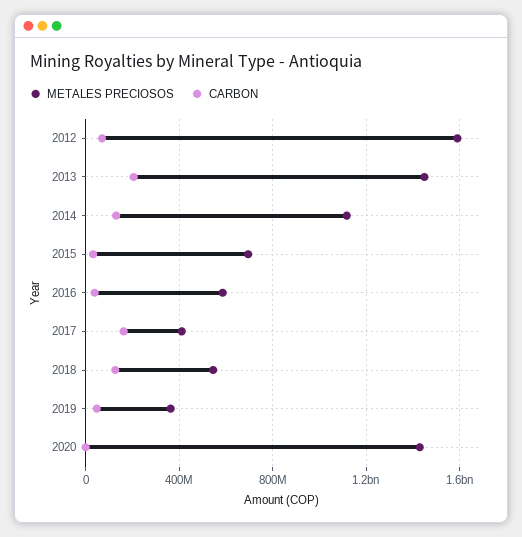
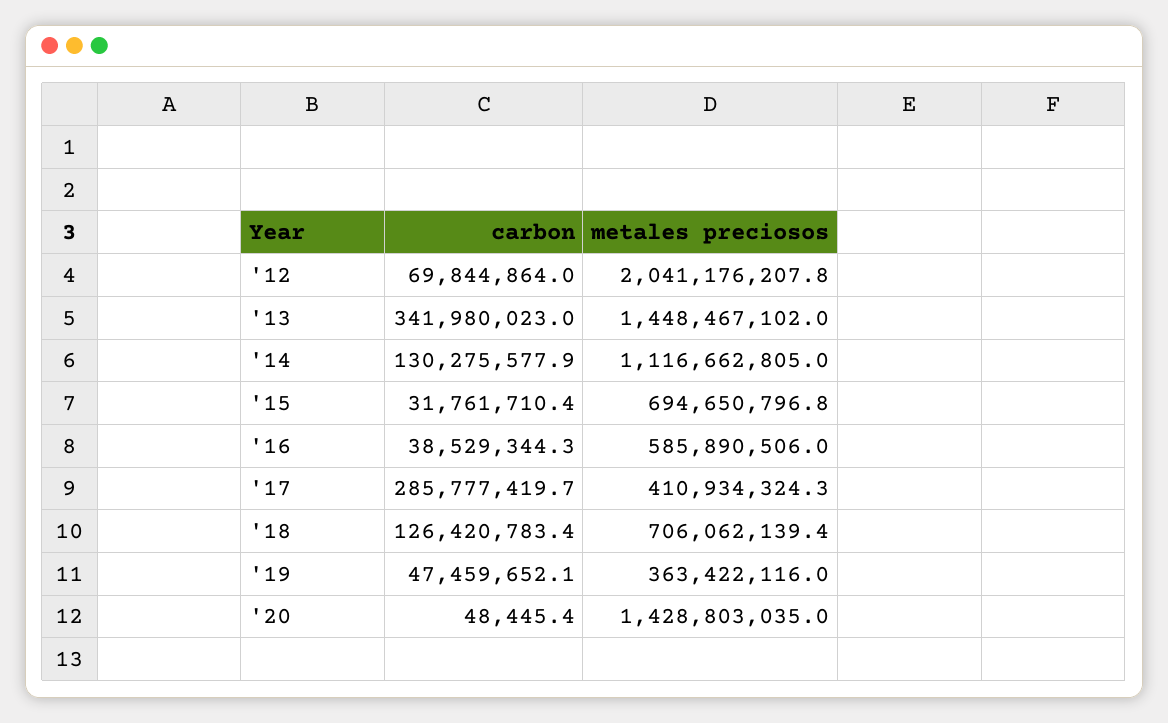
METALES PRECIOSOS, 2012: 1600000000 -> 2041176207.8
CARBON, 2013: 200000000 -> 341980023
CARBON, 2017: 150000000 -> 285777419.7
METALES PRECIOSOS, 2018: 550000000 -> 706062139.4

